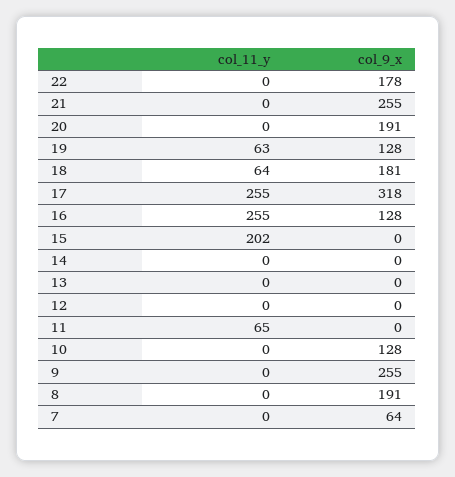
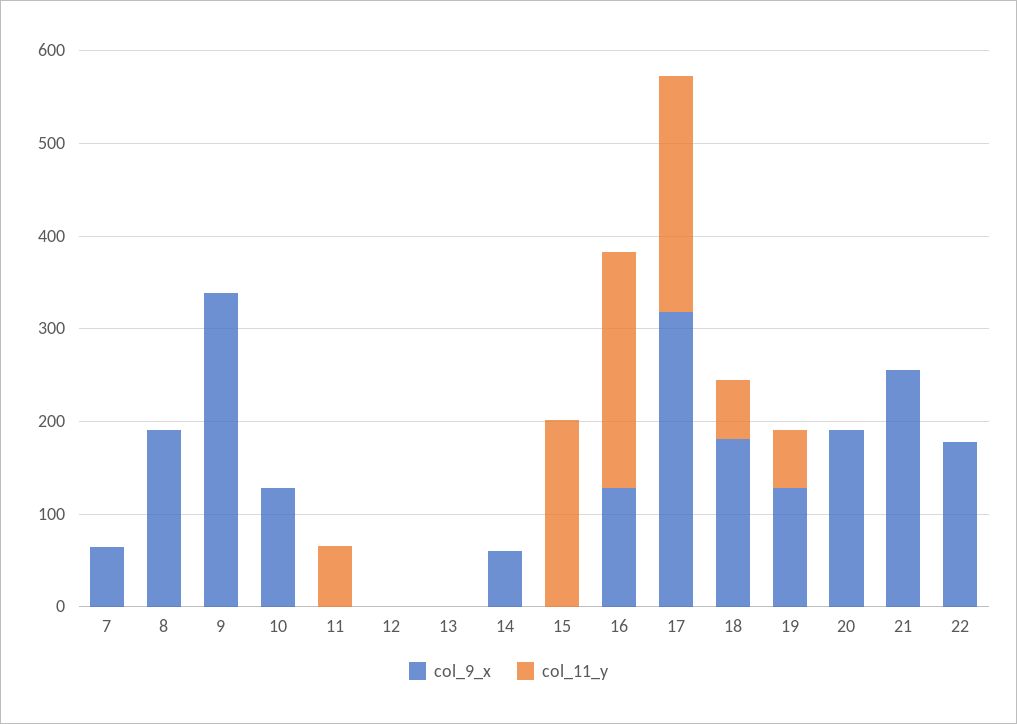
col_9_x, 14: 0 -> 60
col_9_x, 9: 255 -> 340

